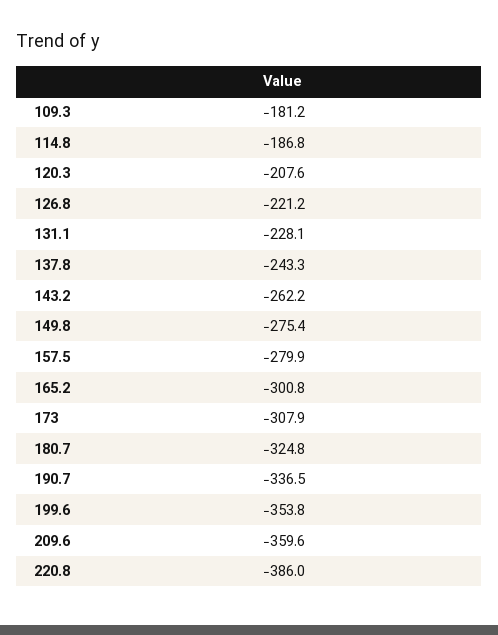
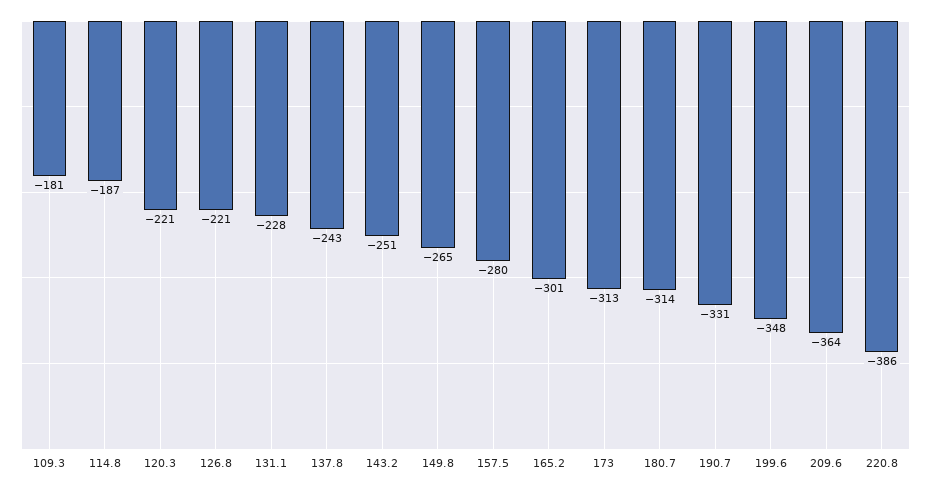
120.3: -207.6 -> -221
143.2: -262.2 -> -251
149.8: -275.4 -> -265
173: -307.9 -> -313
180.7: -324.8 -> -314
190.7: -336.5 -> -331
199.6: -353.8 -> -348
209.6: -359.6 -> -364

